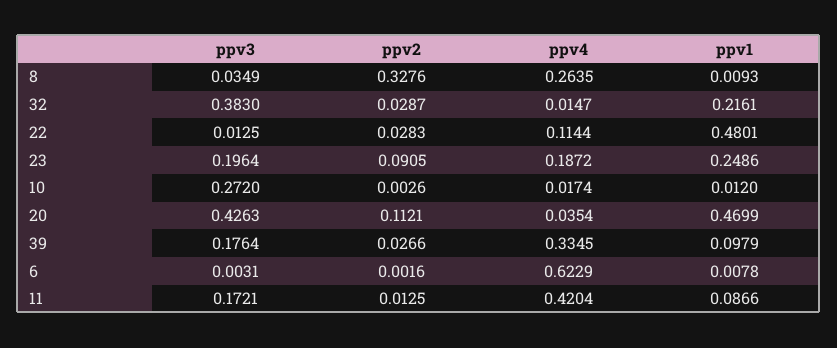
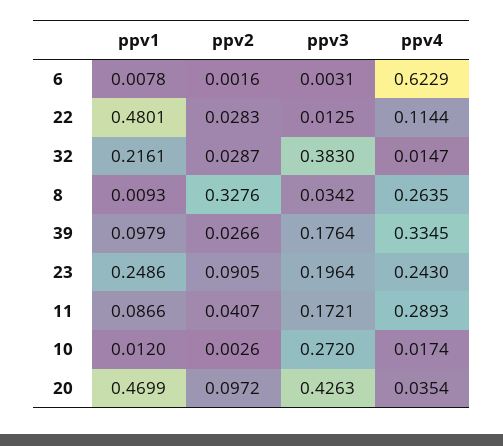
ppv3, 8: 0.0349 -> 0.0342
ppv4, 23: 0.1872 -> 0.243
ppv2, 20: 0.1121 -> 0.0972
ppv2, 11: 0.0125 -> 0.0407
ppv4, 11: 0.4204 -> 0.2893

